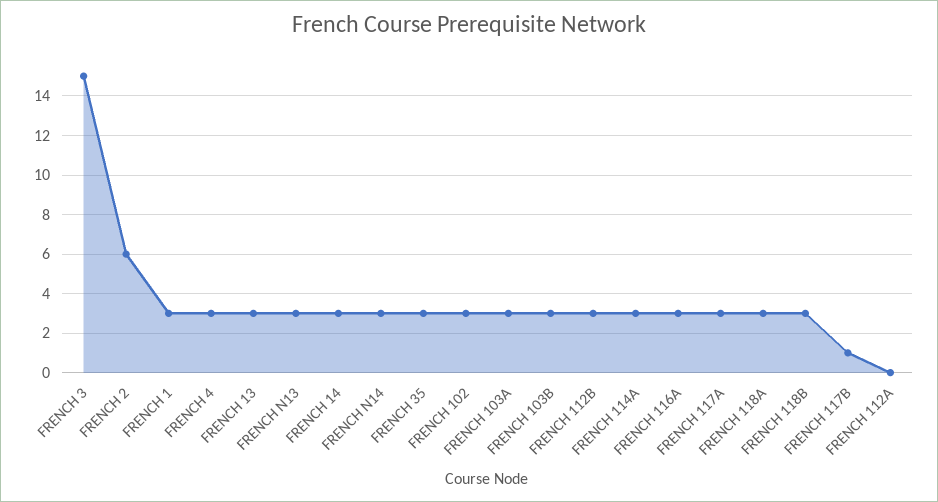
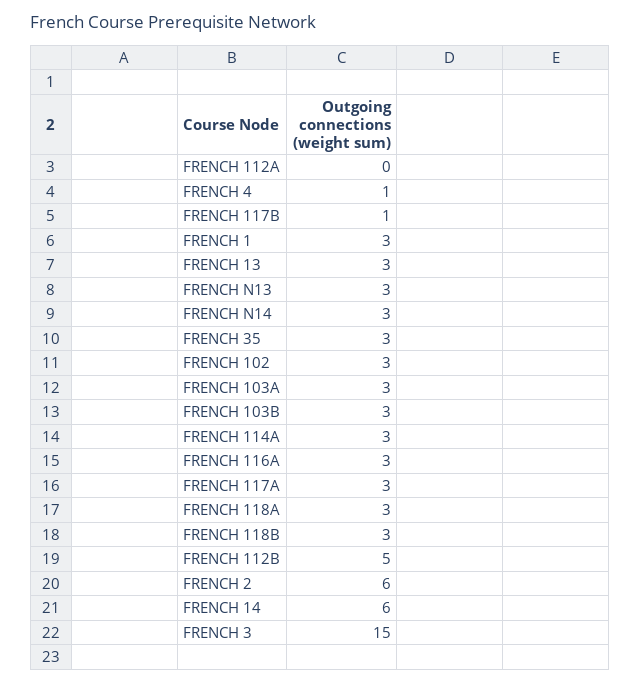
FRENCH 4: 3 -> 1
FRENCH 14: 3 -> 6
FRENCH 112B: 3 -> 5

